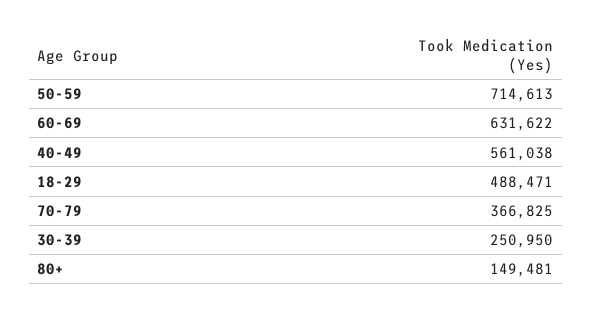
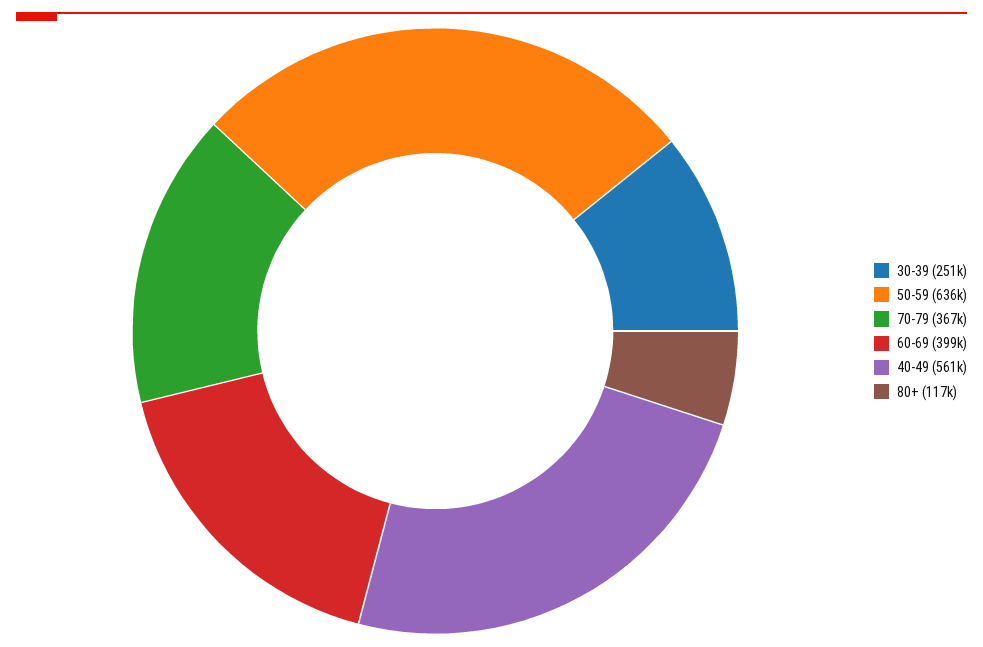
50-59: 714613 -> 636000
60-69: 631622 -> 399000
18-29: 488471 -> none
80+: 149481 -> 117000

